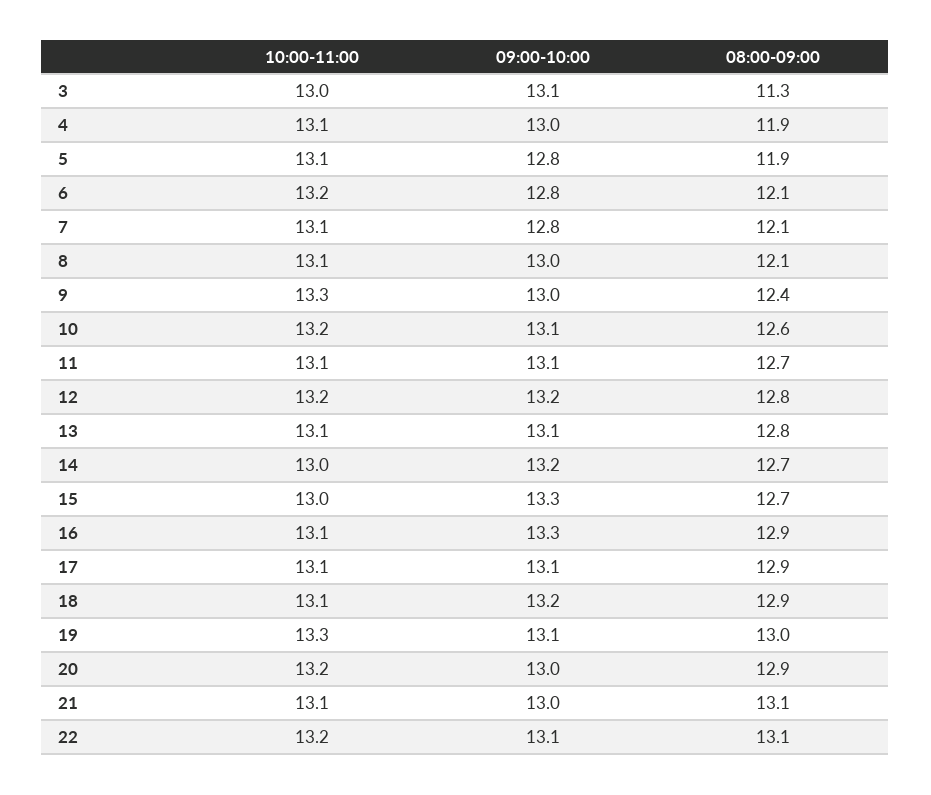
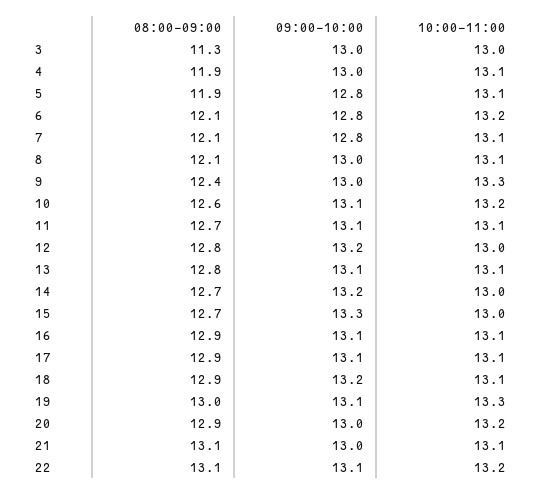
09:00-10:00, 3: 13.1 -> 13
10:00-11:00, 12: 13.2 -> 13
09:00-10:00, 16: 13.3 -> 13.1

